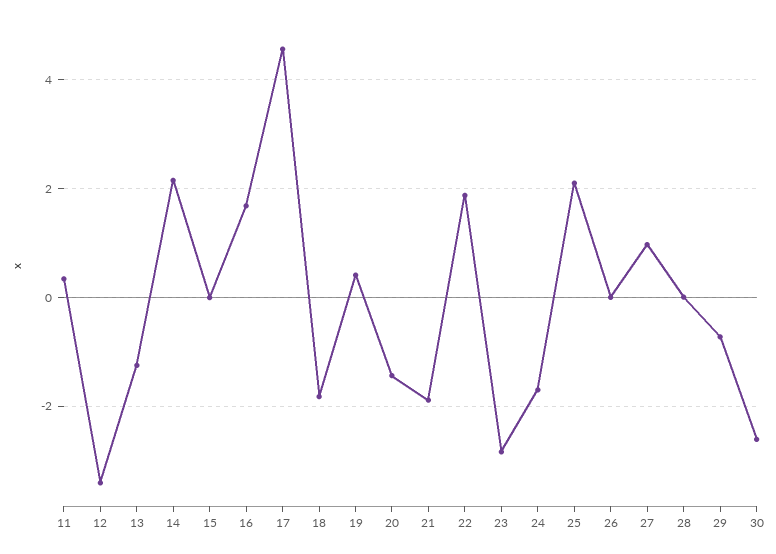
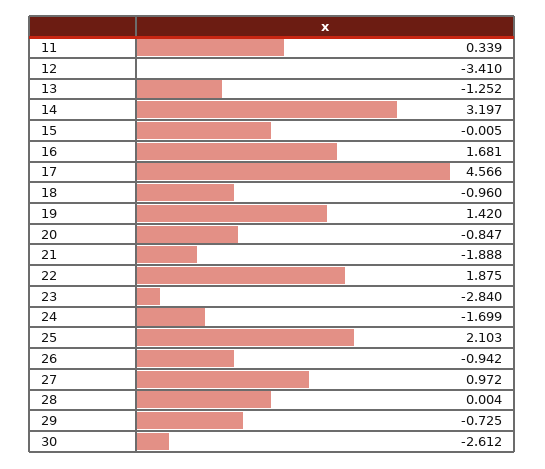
14: 2.2 -> 3.197
18: -1.8 -> -0.96
19: 0.4 -> 1.42
20: -1.4 -> -0.847
26: 0 -> -0.942

